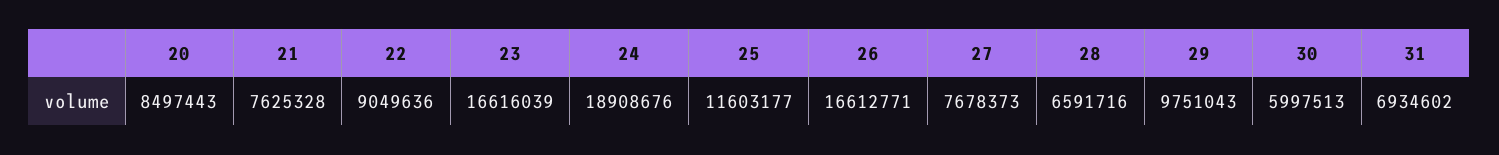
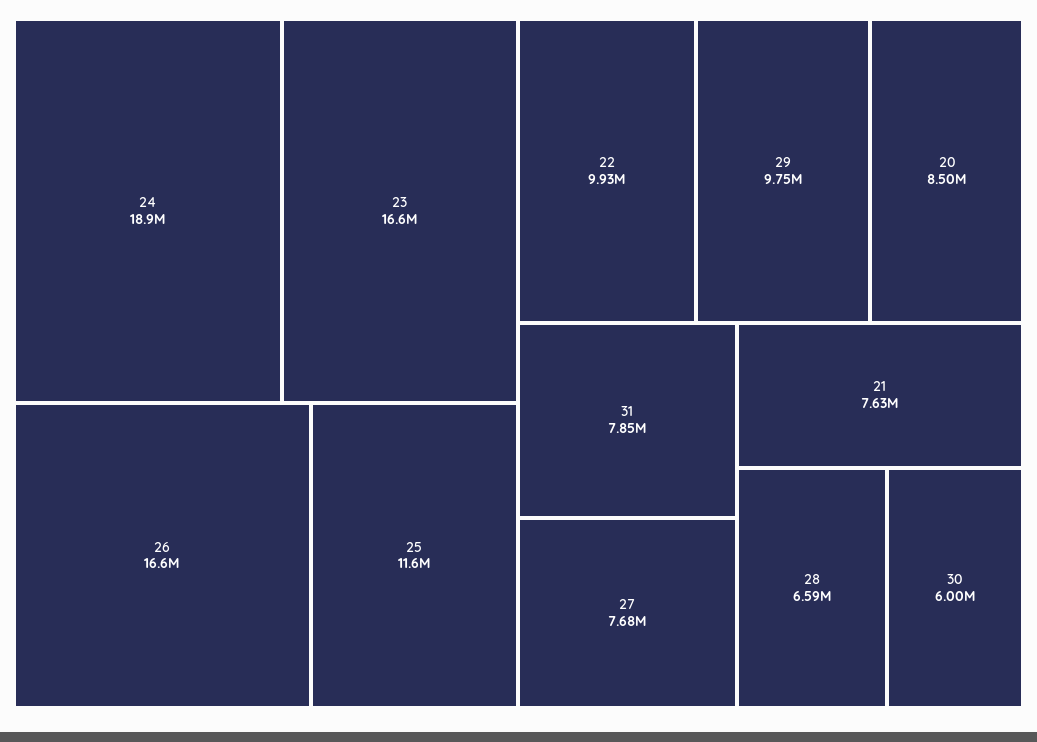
22: 9049636 -> 9930000
31: 6934602 -> 7850000

